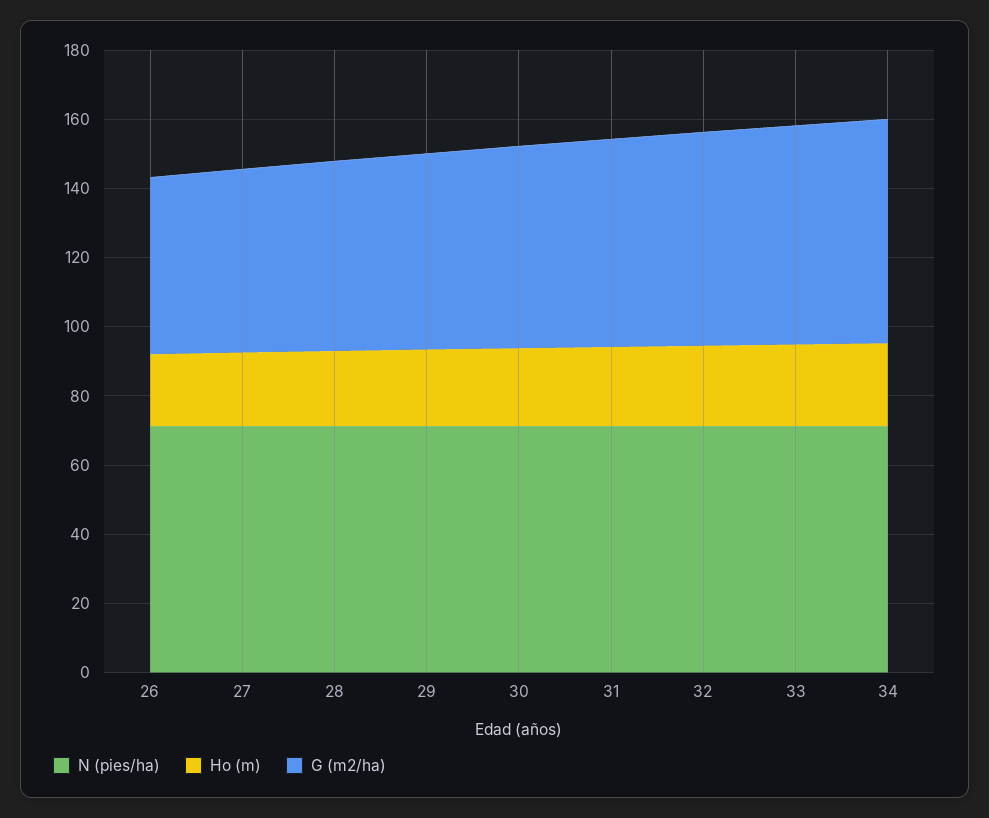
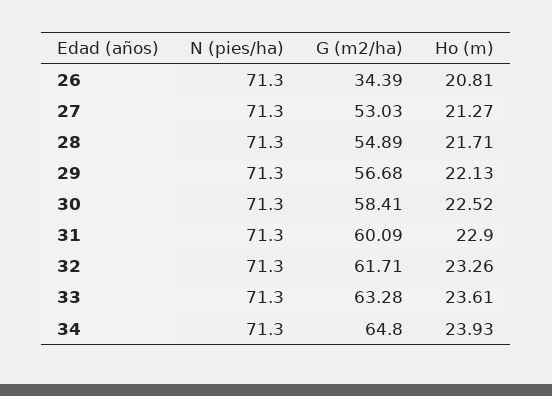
G (m2/ha), 26: 50 -> 34.39

